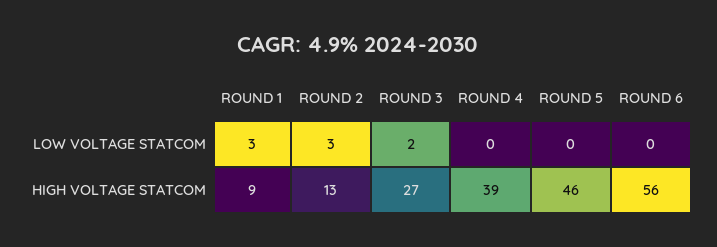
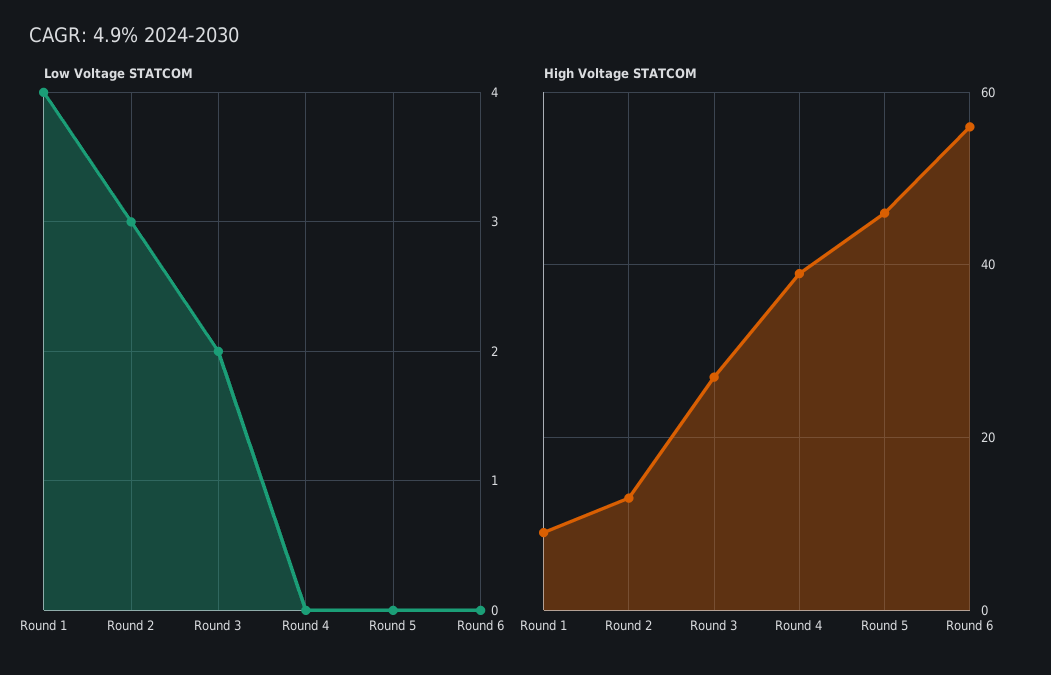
LOW VOLTAGE STATCOM, ROUND 1: 3 -> 4

